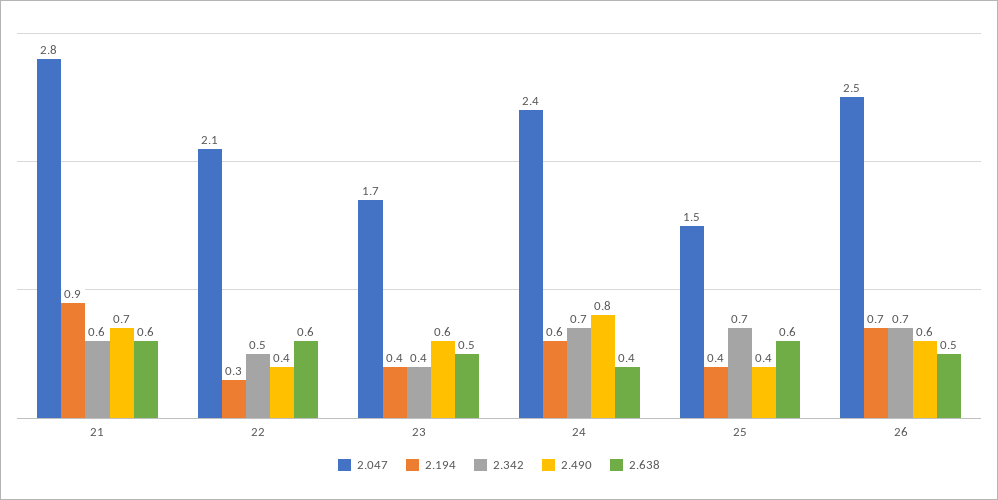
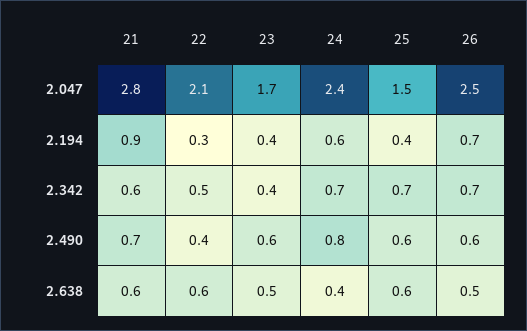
2.490, 25: 0.4 -> 0.6

